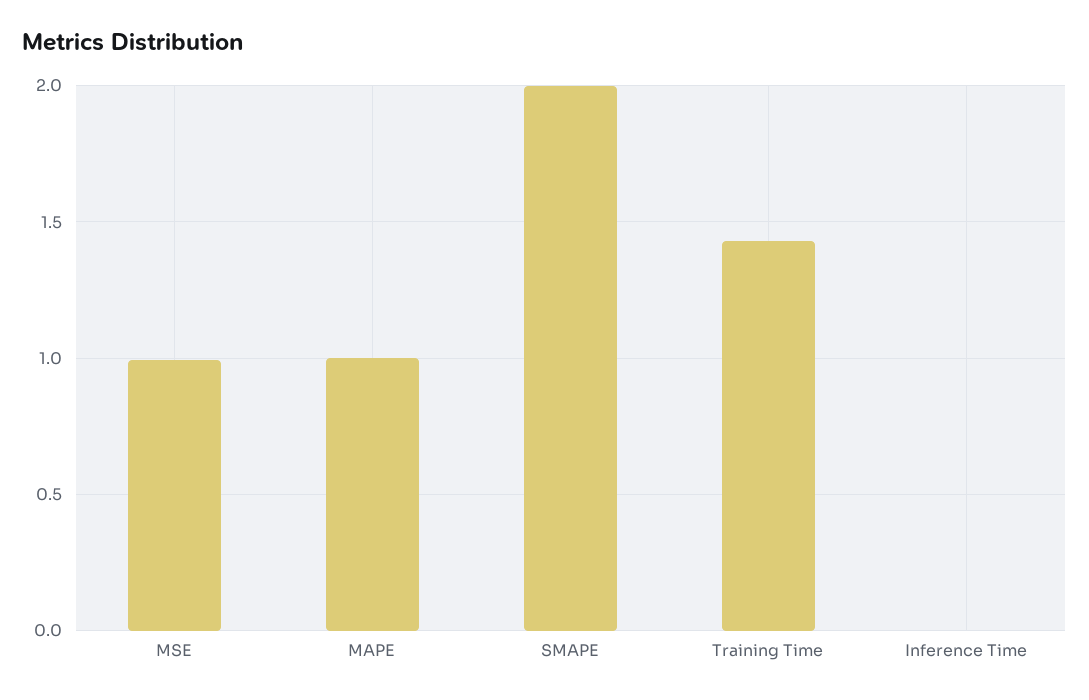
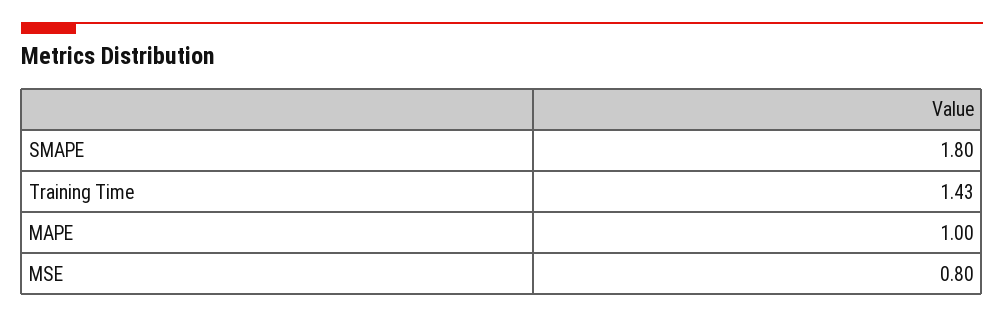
MSE: 1 -> 0.8
SMAPE: 2 -> 1.8
Inference Time: 0 -> none

